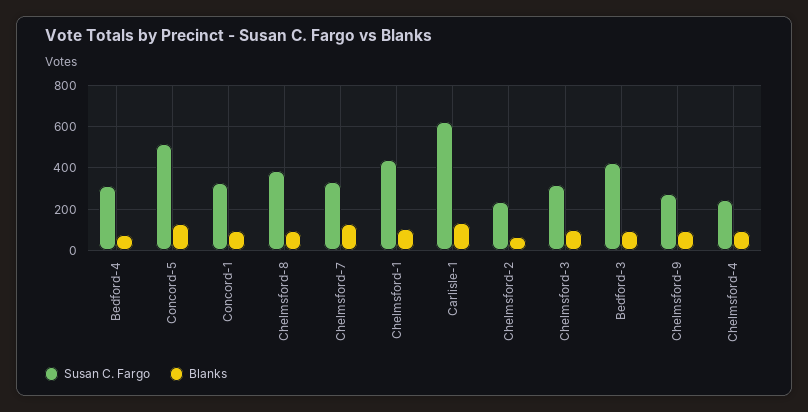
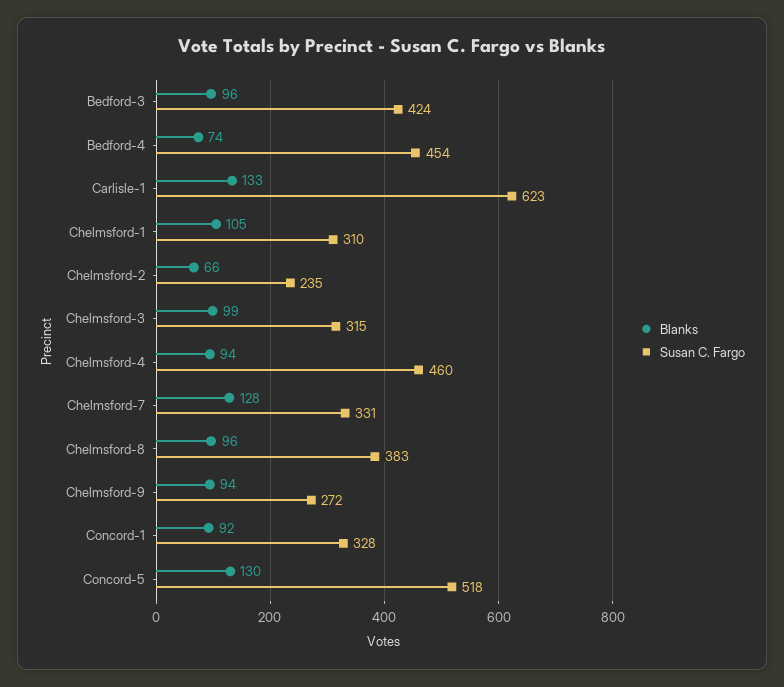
Susan C. Fargo, Bedford-4: 300 -> 454
Susan C. Fargo, Chelmsford-1: 450 -> 310
Susan C. Fargo, Chelmsford-4: 250 -> 460

